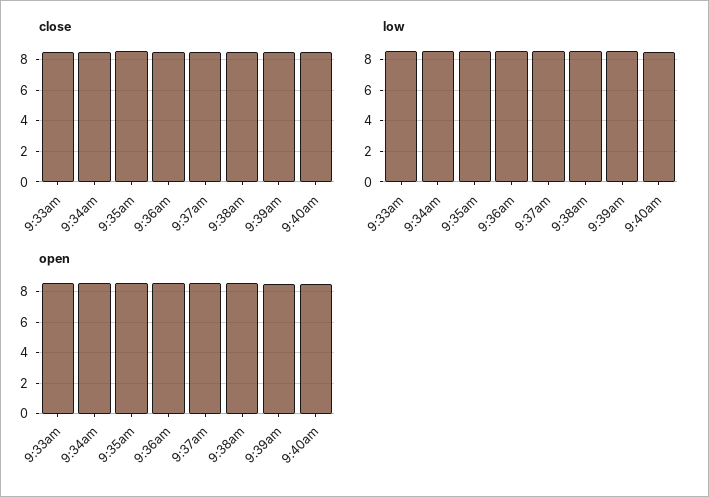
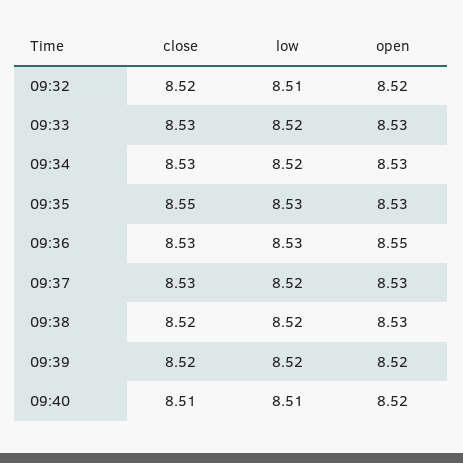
close, 09:32: none -> 8.52
low, 09:32: none -> 8.51
open, 09:32: none -> 8.52

